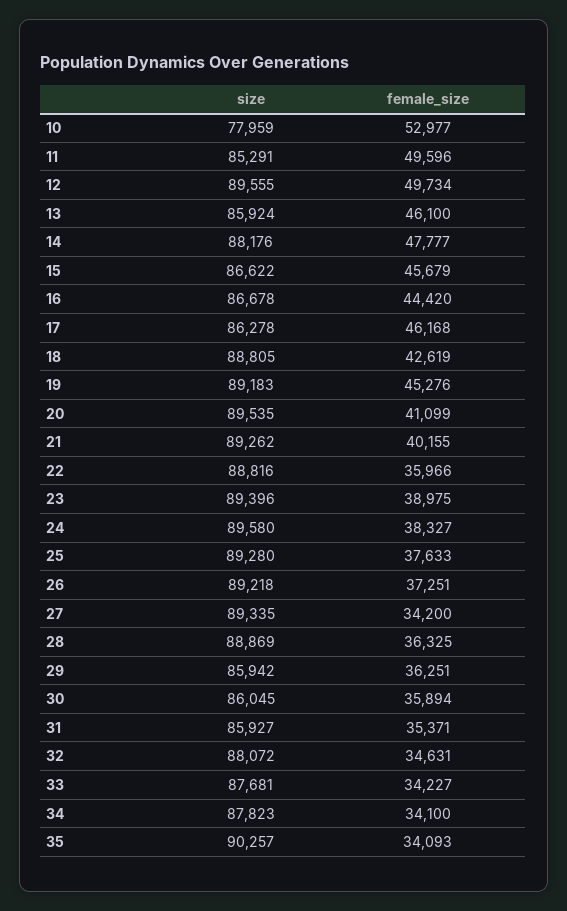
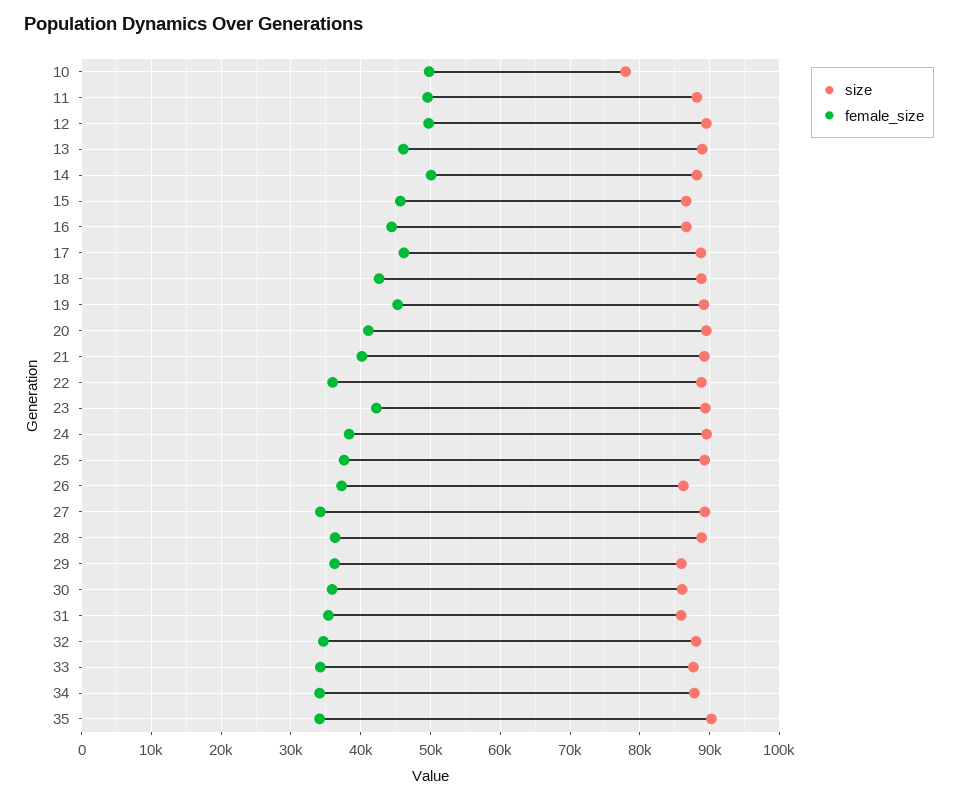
female_size, 10: 52977 -> 50000
size, 11: 85291 -> 88000
size, 13: 85924 -> 89000
female_size, 14: 47777 -> 50000
size, 17: 86278 -> 89000
female_size, 23: 38975 -> 42000
size, 26: 89218 -> 86000

